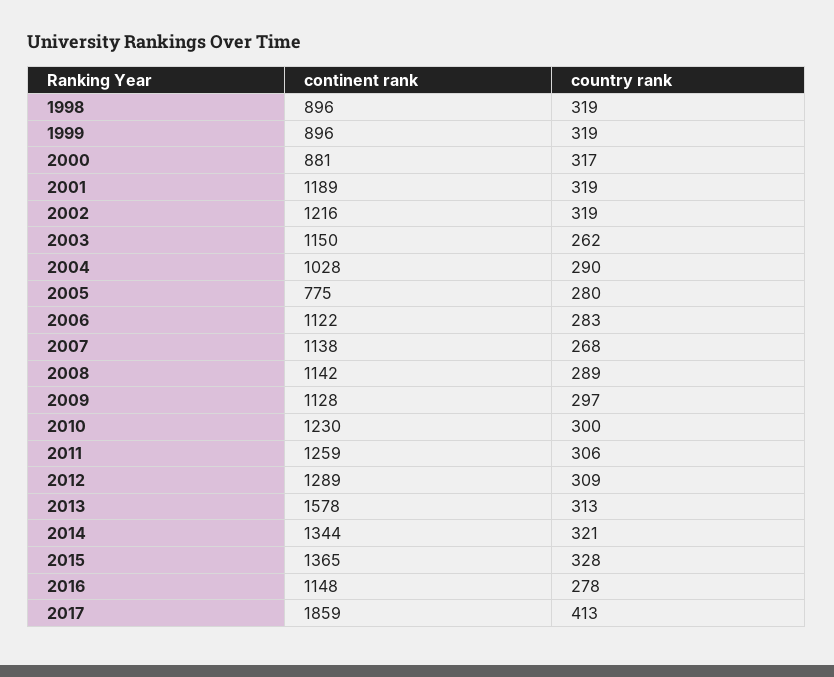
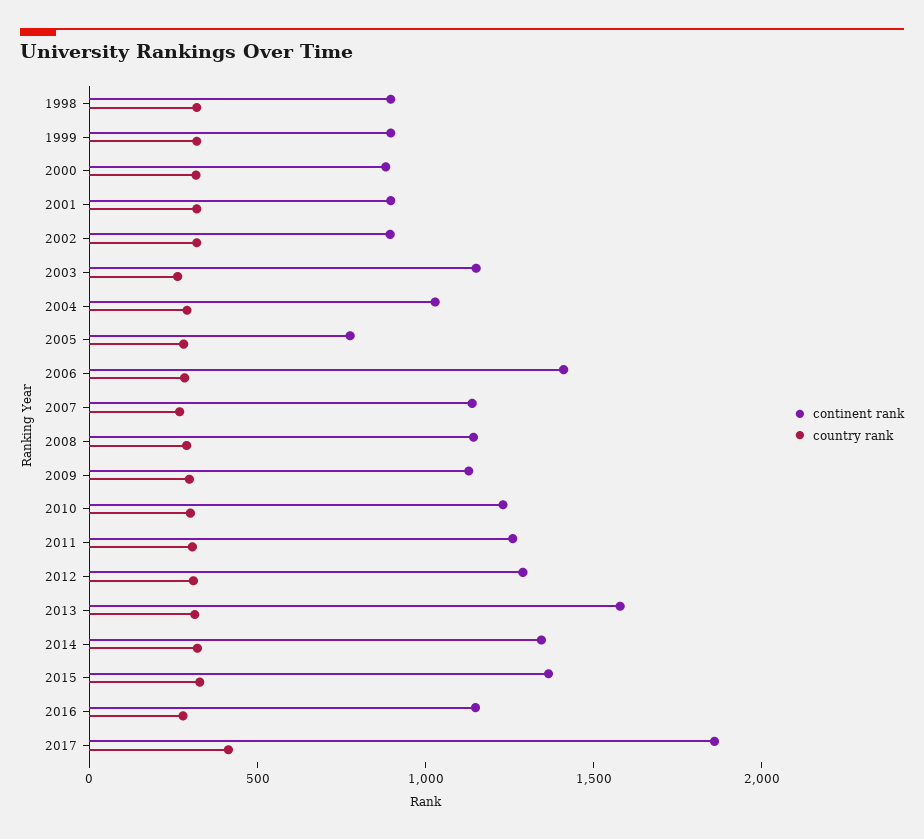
continent rank, 2001: 1189 -> 900
continent rank, 2002: 1216 -> 900
continent rank, 2006: 1122 -> 1400

